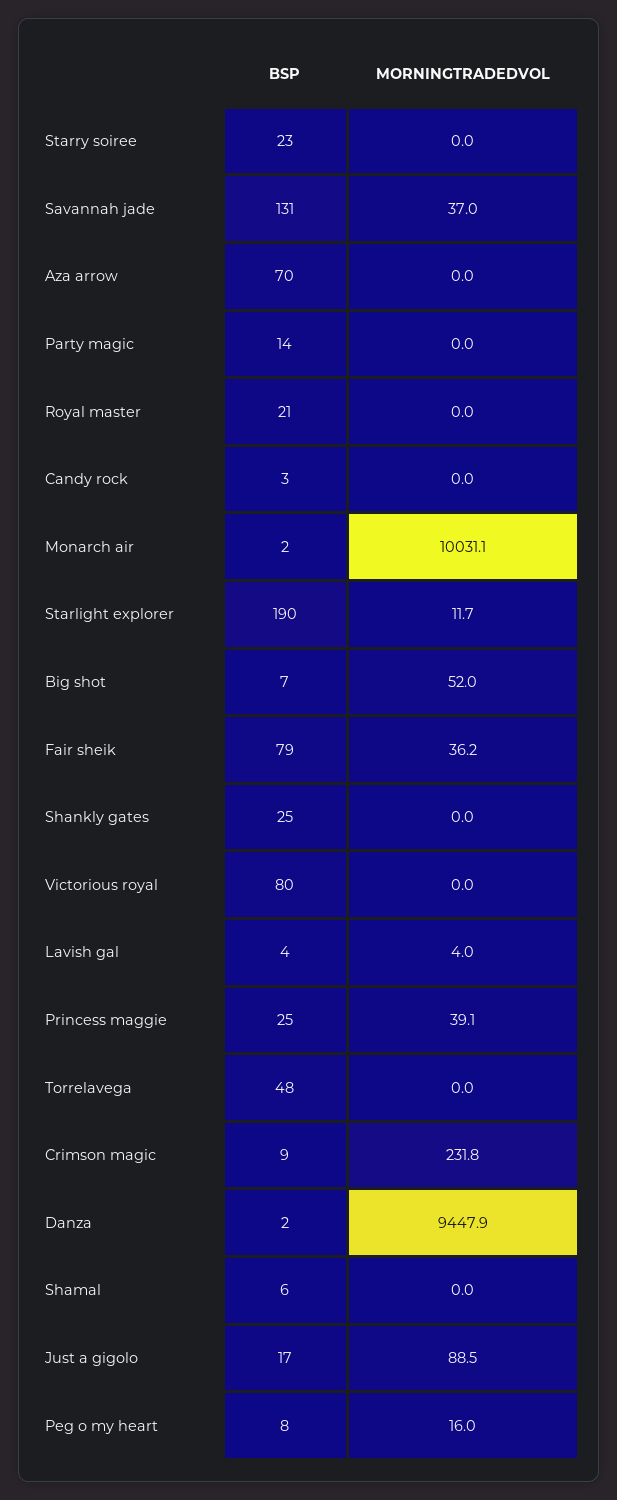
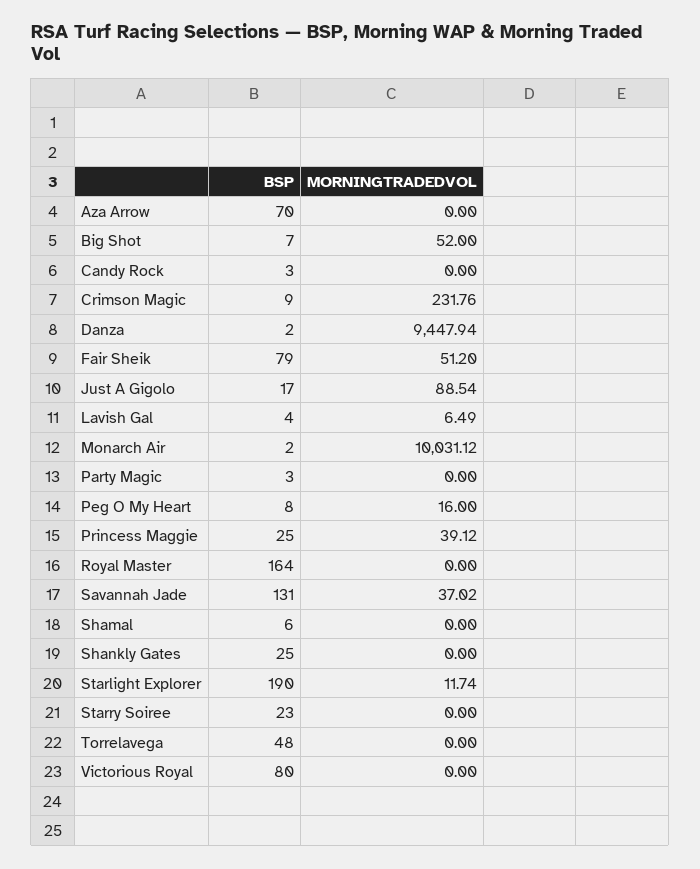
BSP, Party magic: 14 -> 3
BSP, Royal master: 21 -> 164
MORNINGTRADEDVOL, Fair sheik: 36.2 -> 51.2
MORNINGTRADEDVOL, Lavish gal: 4 -> 6.49

